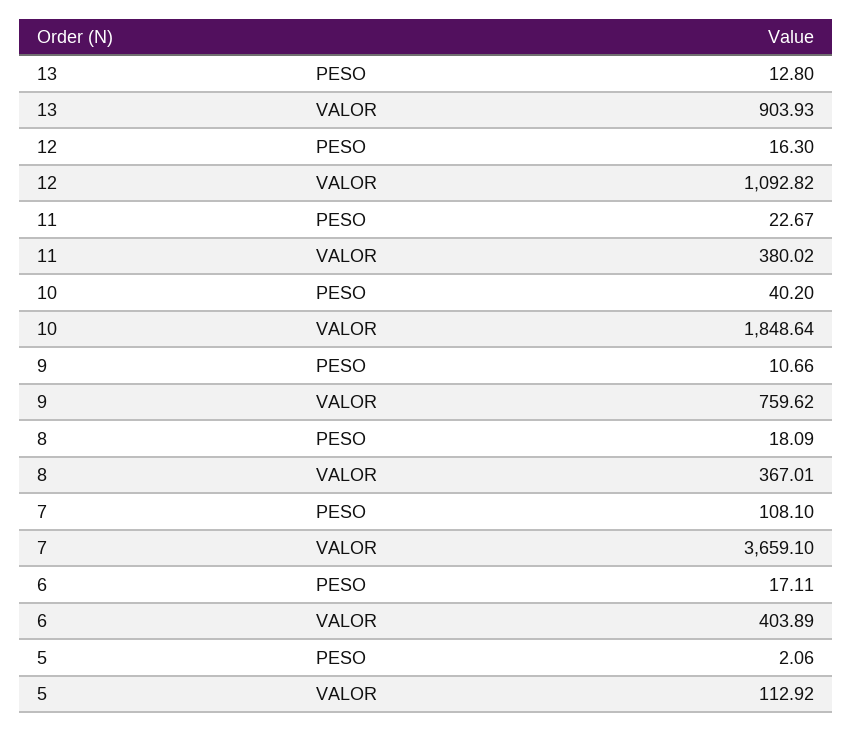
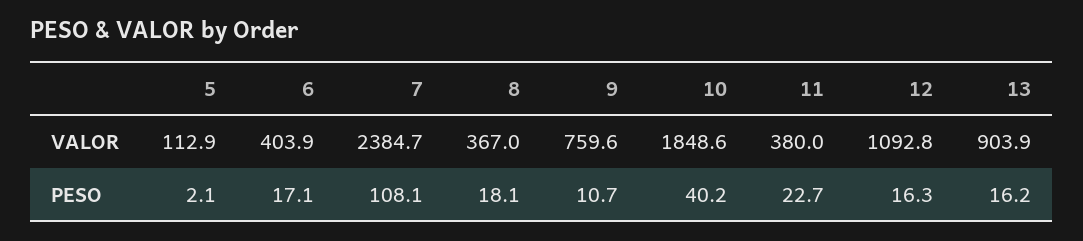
13, PESO: 12.8 -> 16.2
7, VALOR: 3659.1 -> 2384.7

